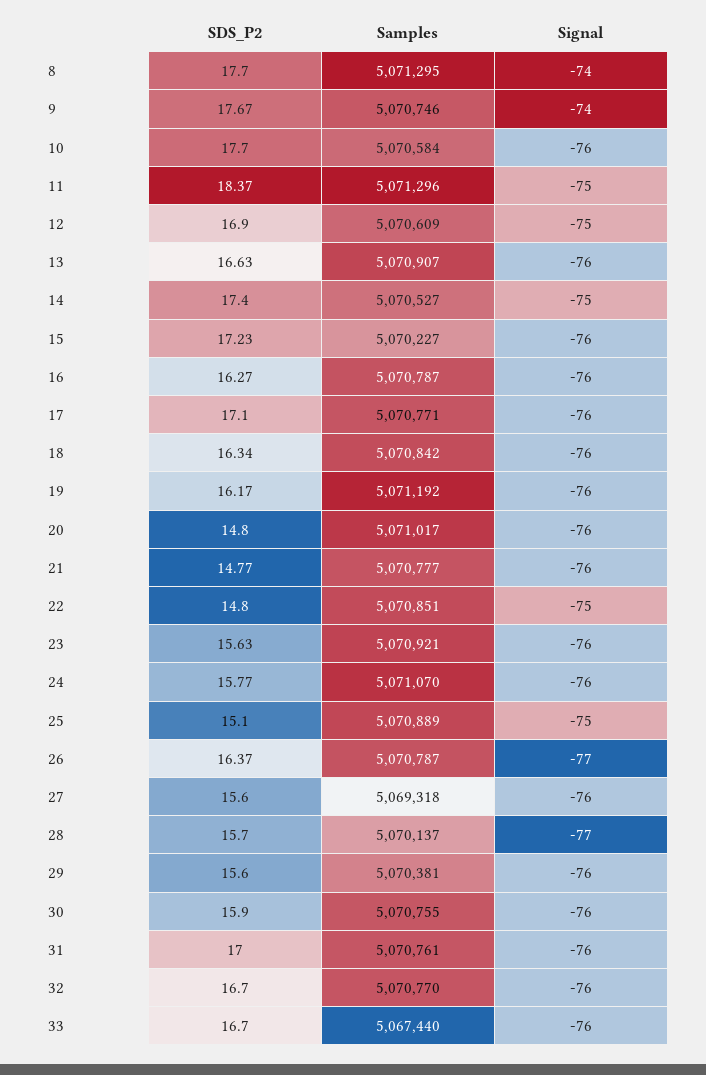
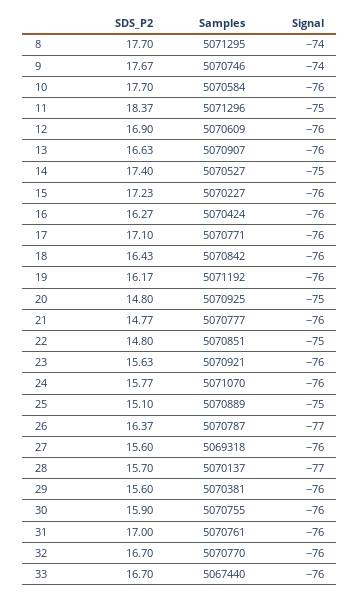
Signal, 12: -75 -> -76
Samples, 16: 5070787 -> 5070424
SDS_P2, 18: 16.34 -> 16.43
Samples, 20: 5071017 -> 5070925
Signal, 20: -76 -> -75

